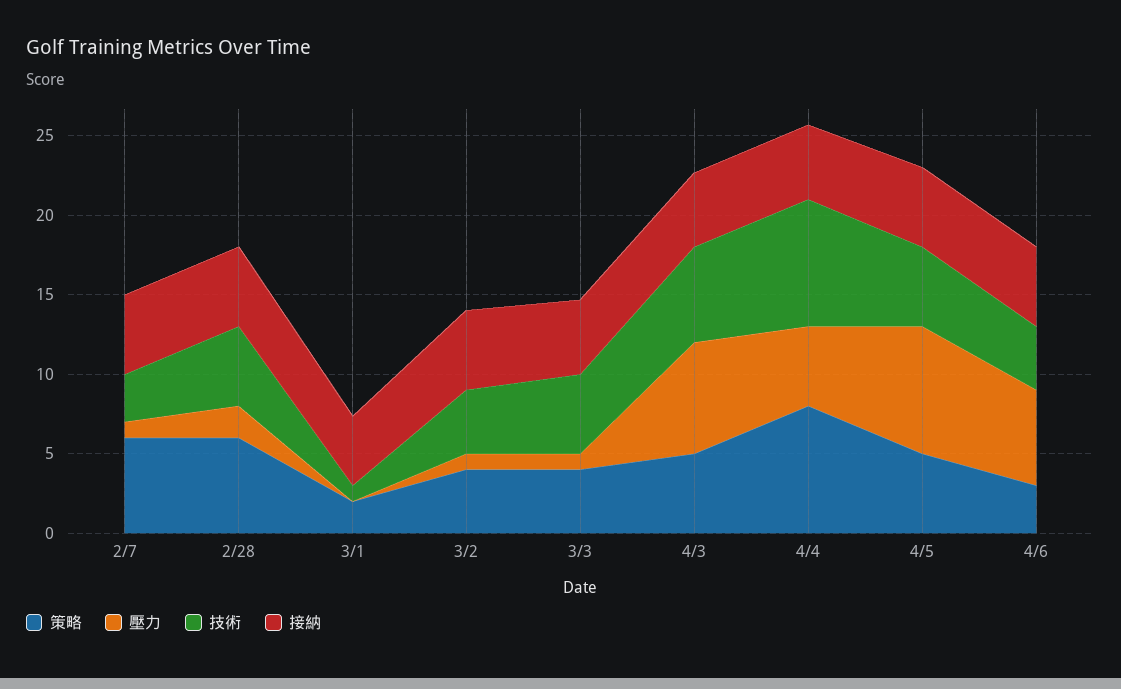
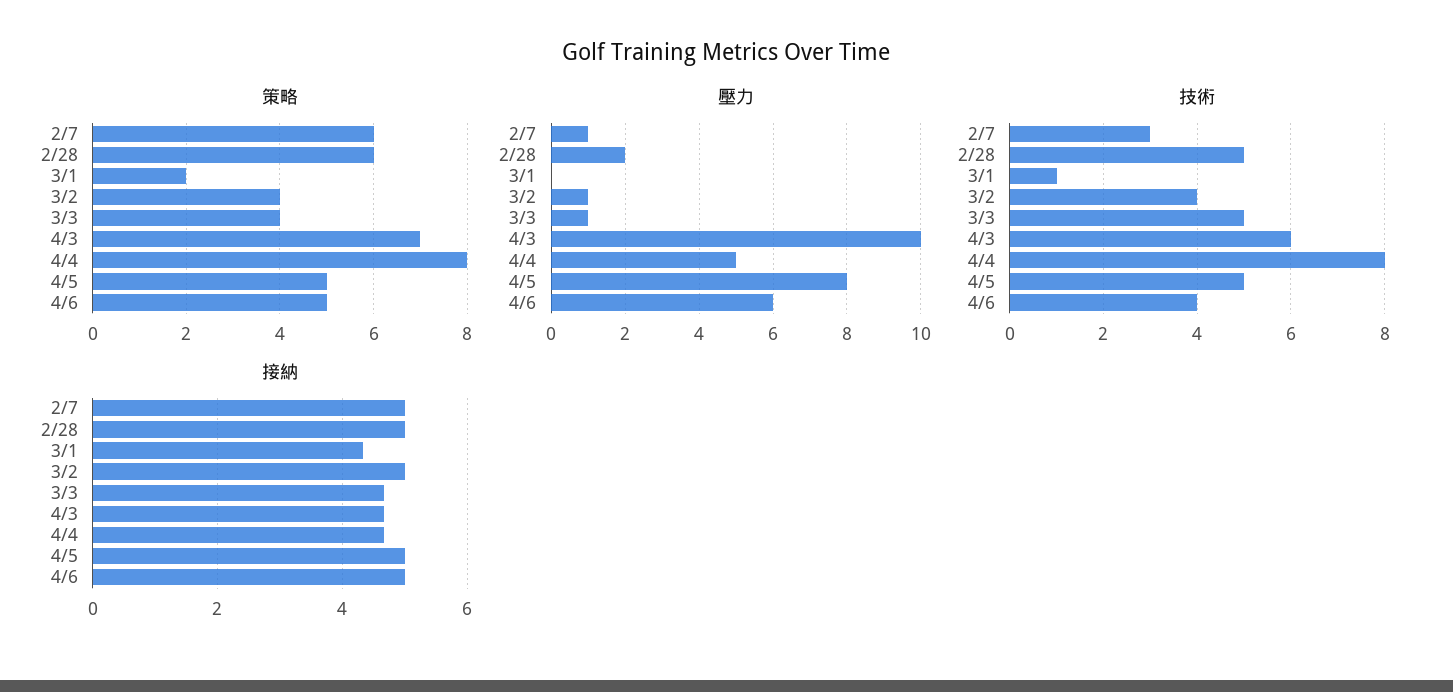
策略, 4/3: 5 -> 7
壓力, 4/3: 7 -> 10
策略, 4/6: 3 -> 5

